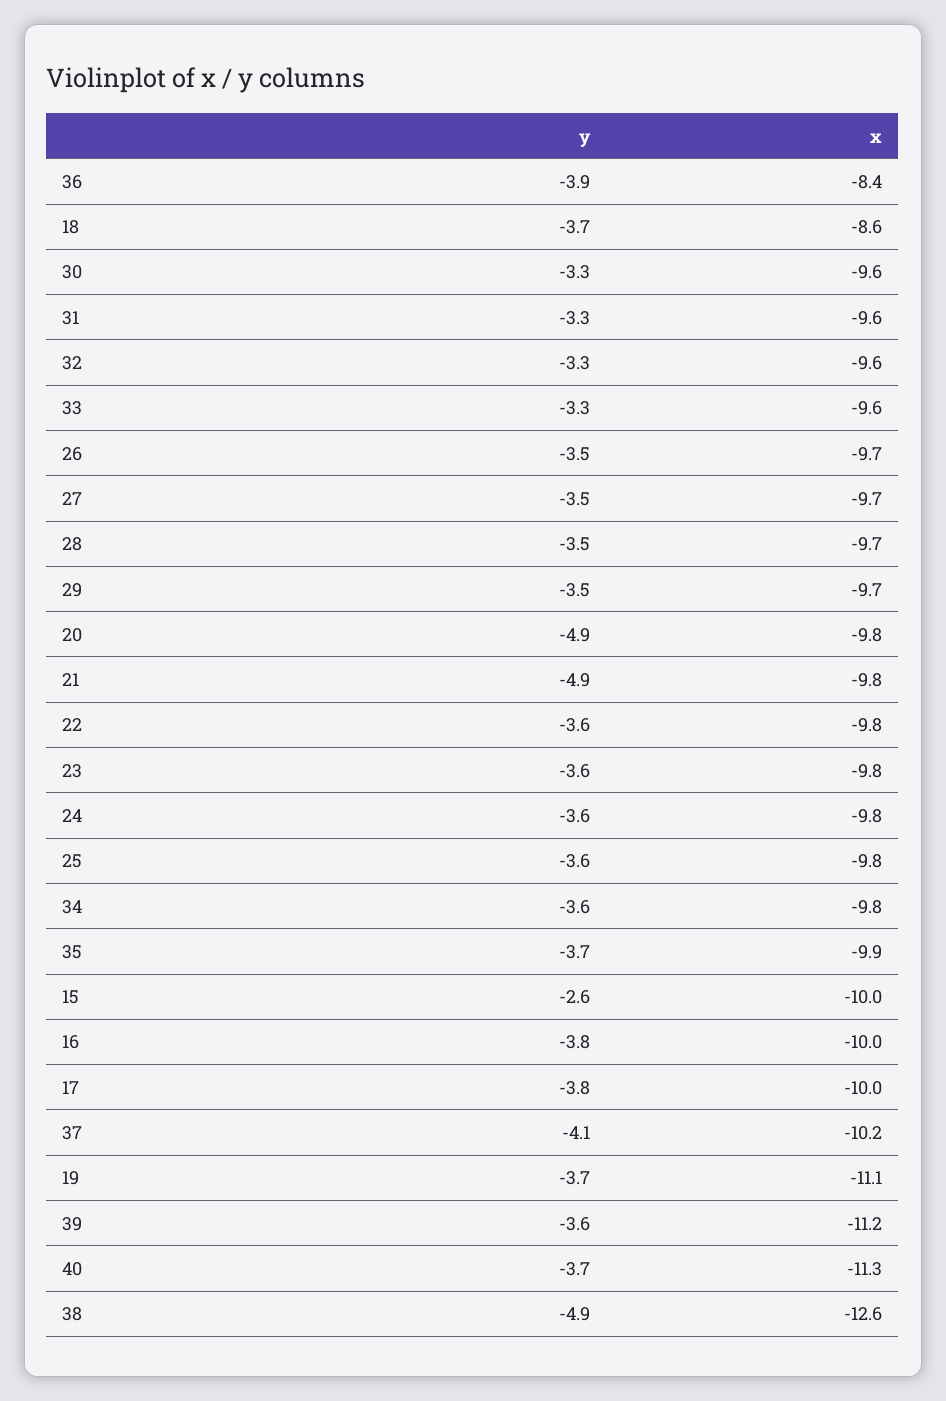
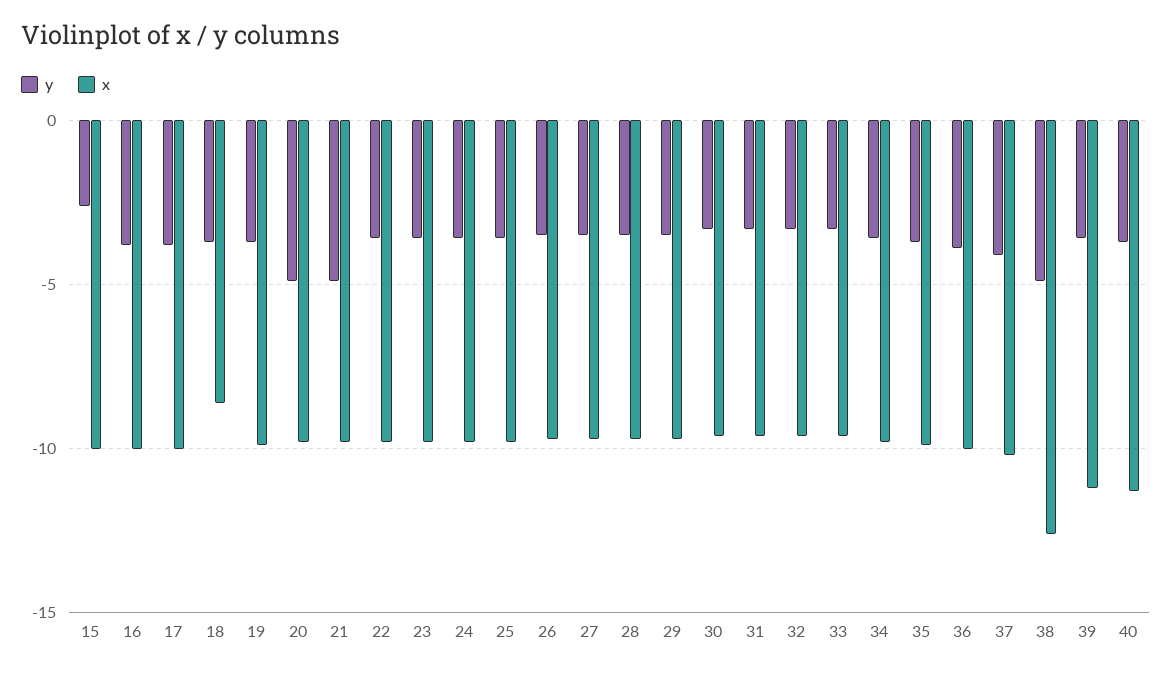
x, 36: -8.4 -> -10
x, 19: -11.1 -> -10

